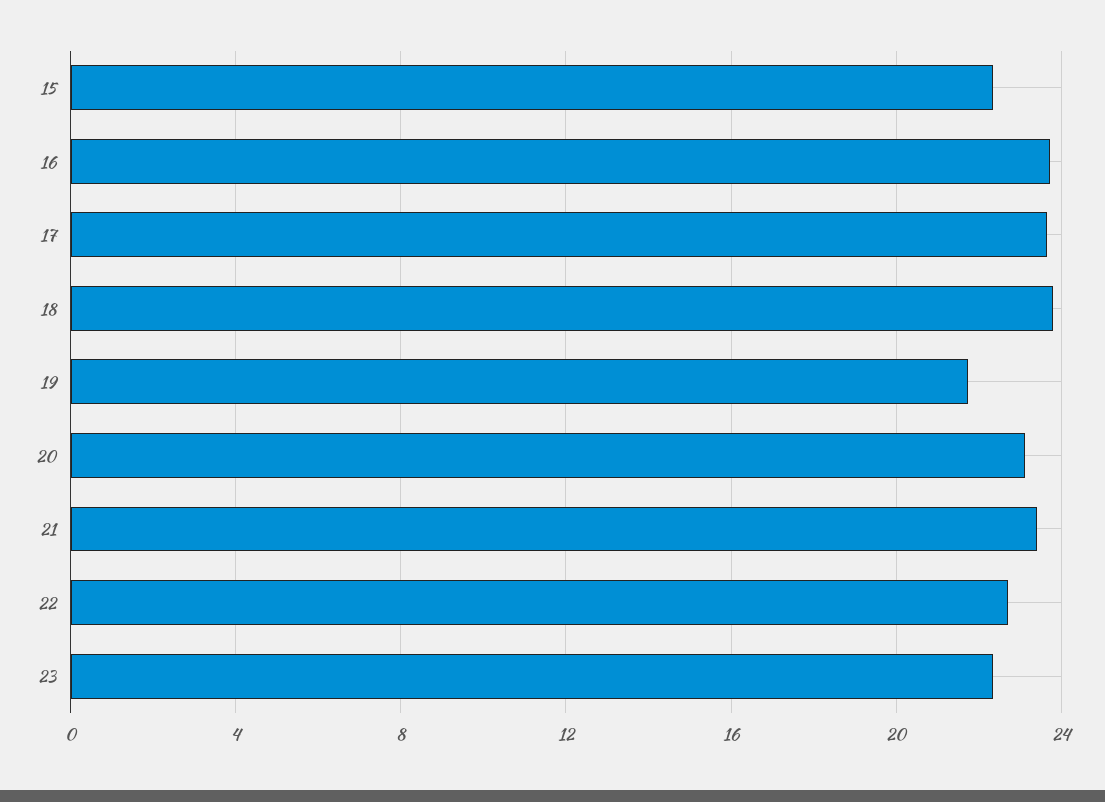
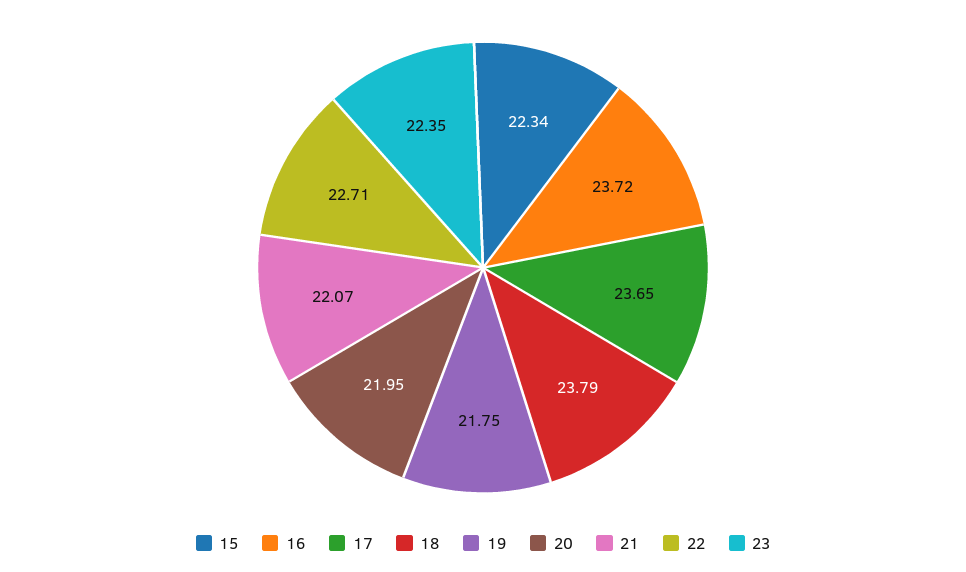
20: 23 -> 21.95
21: 23.5 -> 22.07

